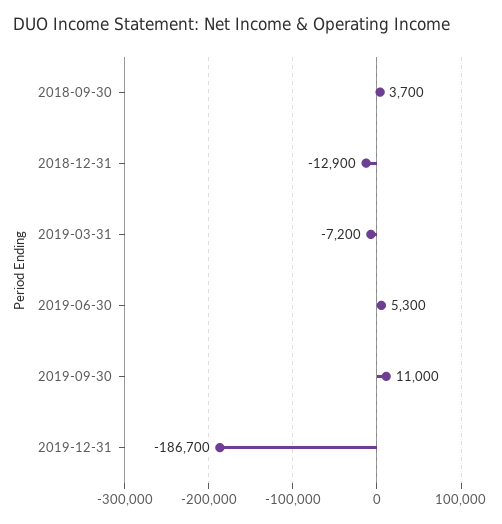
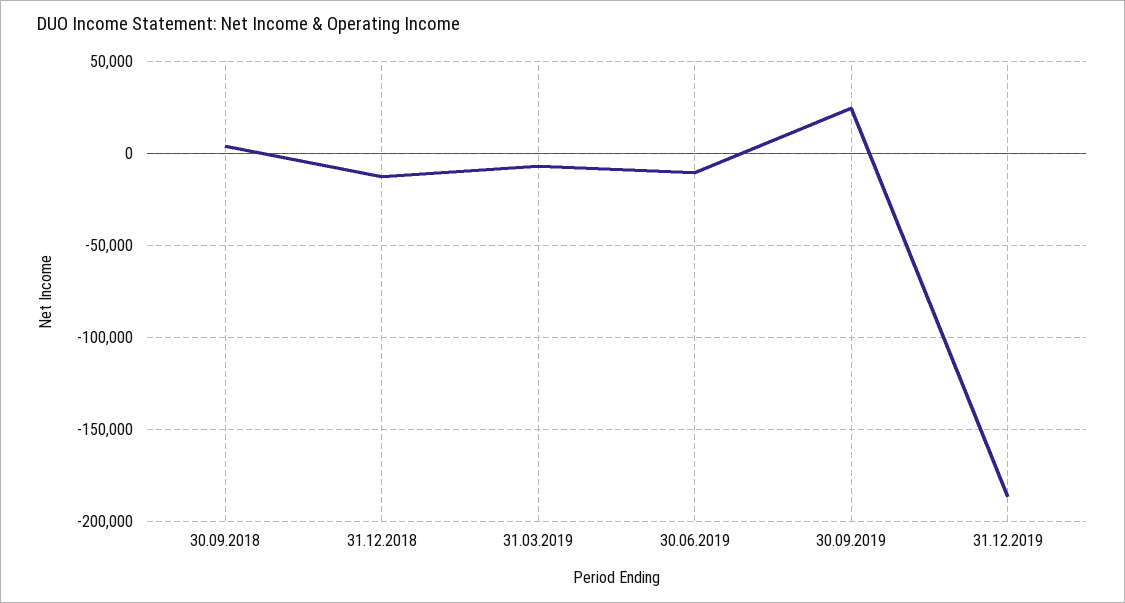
2019-06-30: 5300 -> -10000
2019-09-30: 11000 -> 25000

